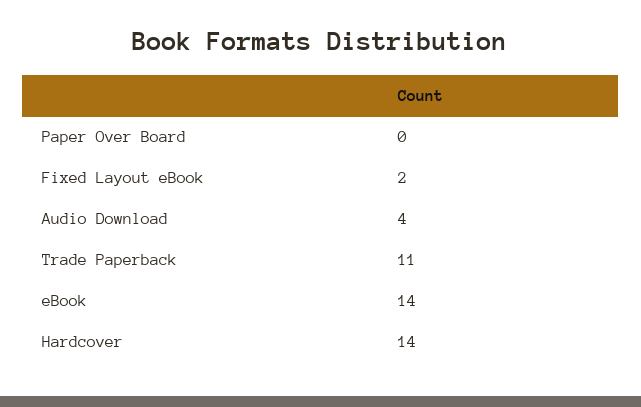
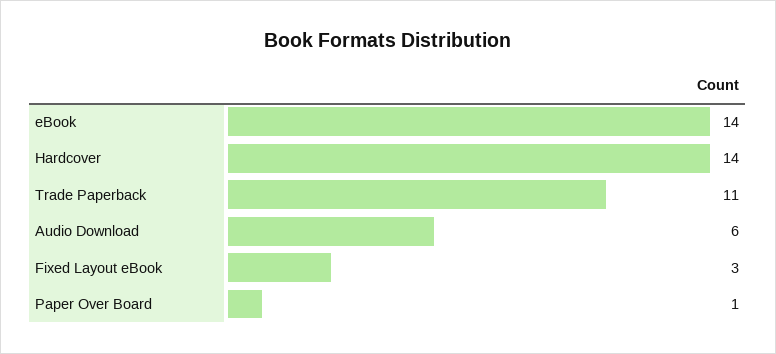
Paper Over Board: 0 -> 1
Fixed Layout eBook: 2 -> 3
Audio Download: 4 -> 6

